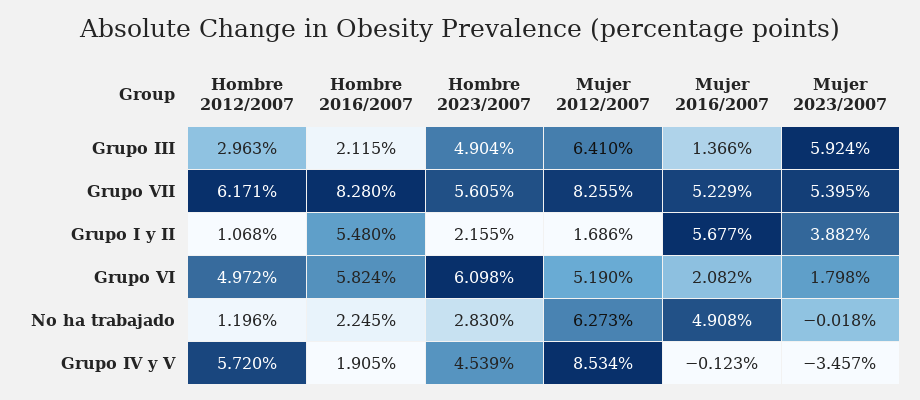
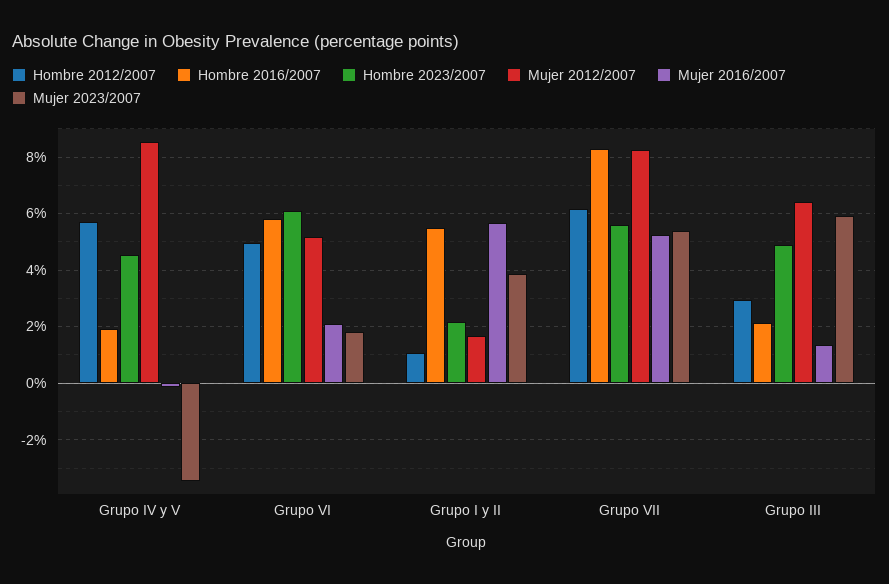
Hombre 2012/2007, No ha trabajado: 1.196 -> none
Hombre 2016/2007, No ha trabajado: 2.245 -> none
Hombre 2023/2007, No ha trabajado: 2.83 -> none
Mujer 2012/2007, No ha trabajado: 6.273 -> none
Mujer 2016/2007, No ha trabajado: 4.908 -> none
Mujer 2023/2007, No ha trabajado: -0.018 -> none

